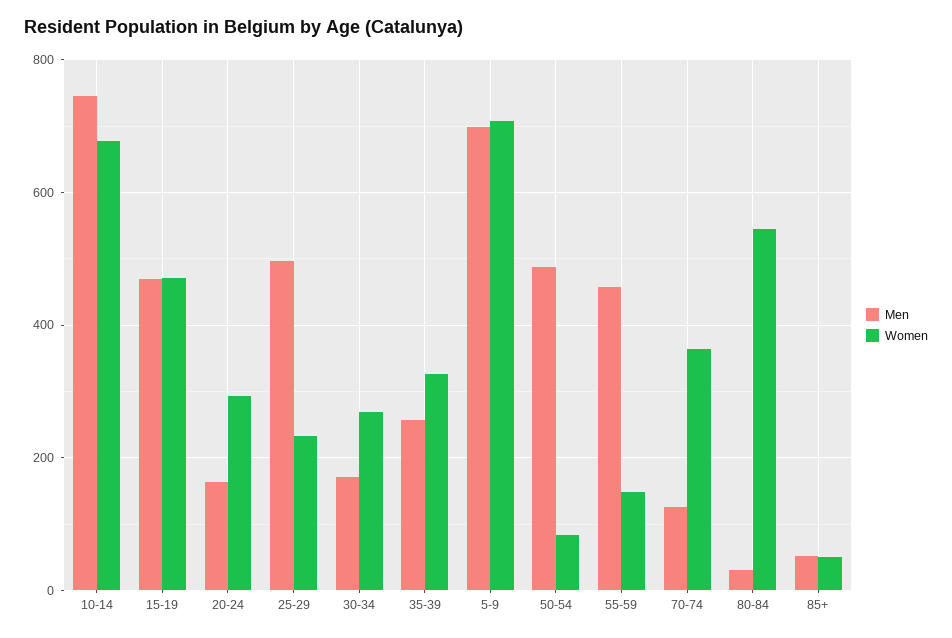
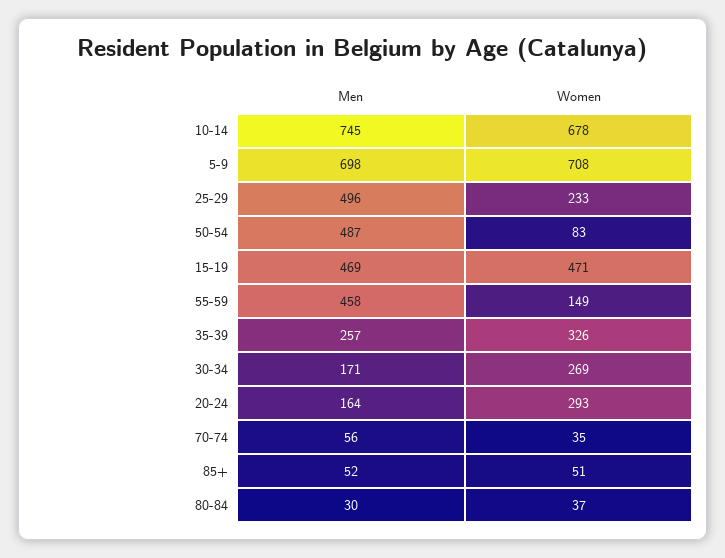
Men, 70-74: 120 -> 56
Women, 70-74: 360 -> 35
Women, 80-84: 540 -> 37

